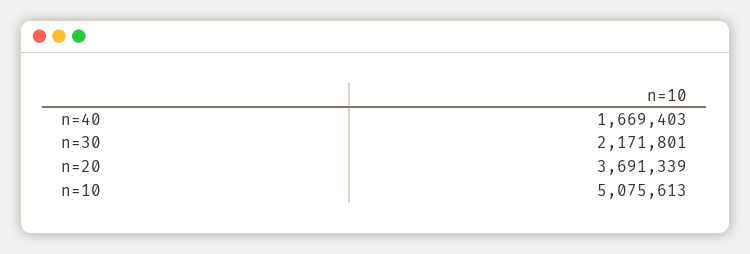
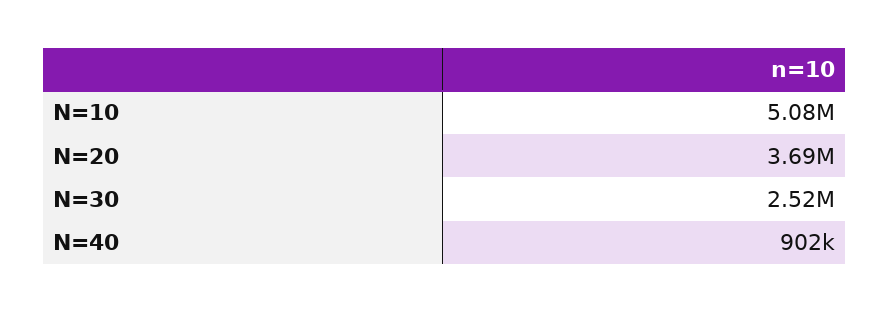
n=40: 1669403 -> 902000
n=30: 2171801 -> 2520000

